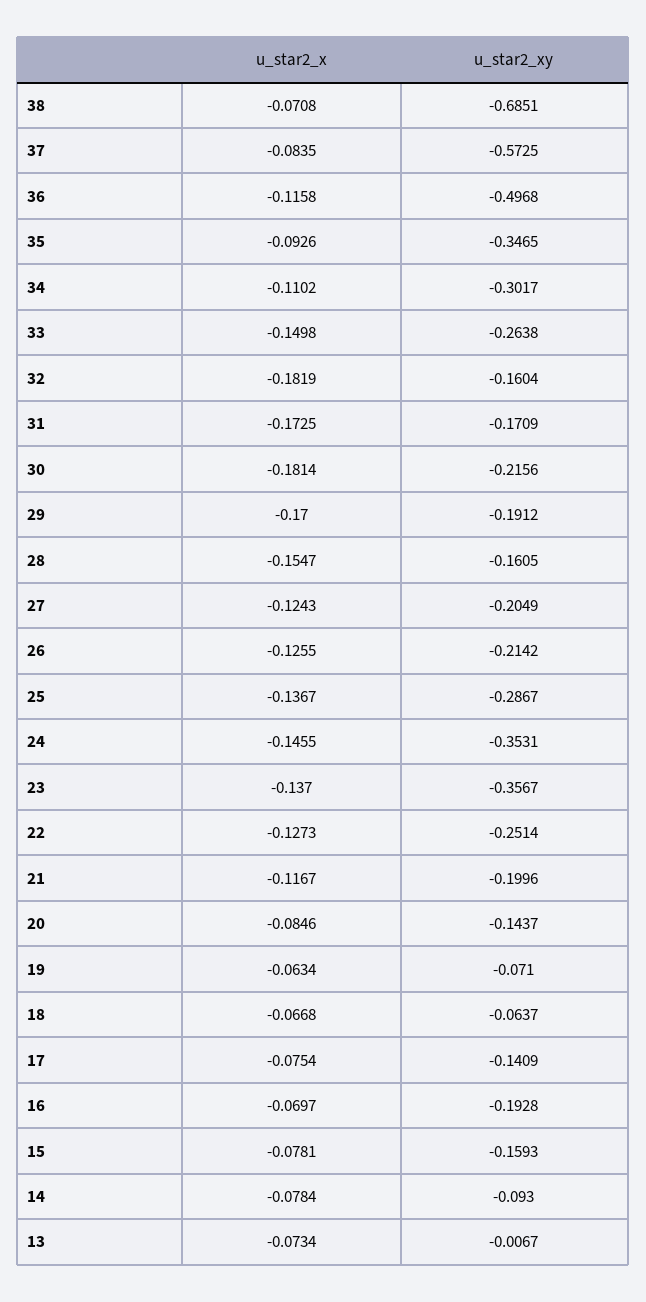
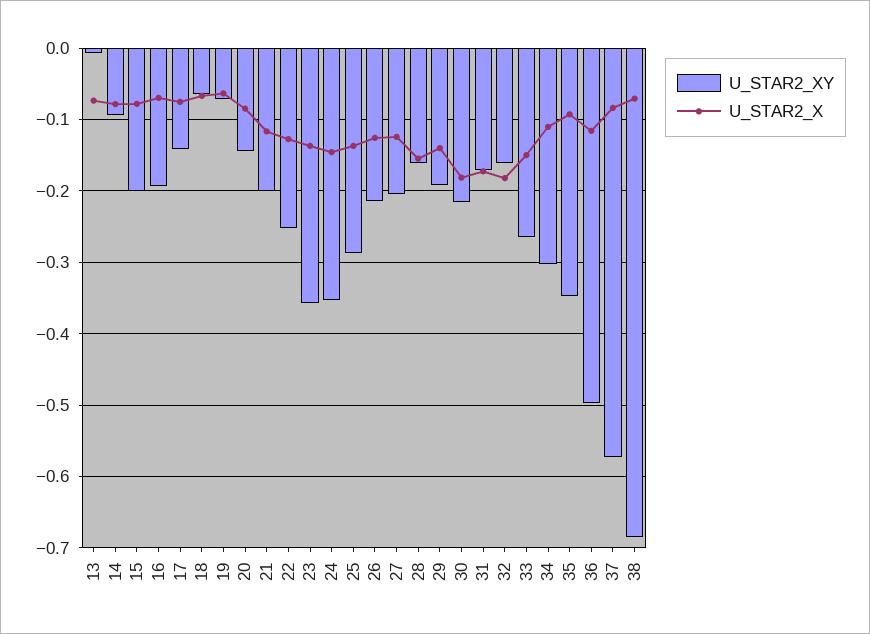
u_star2_x, 29: -0.17 -> -0.14
u_star2_xy, 15: -0.1593 -> -0.2

